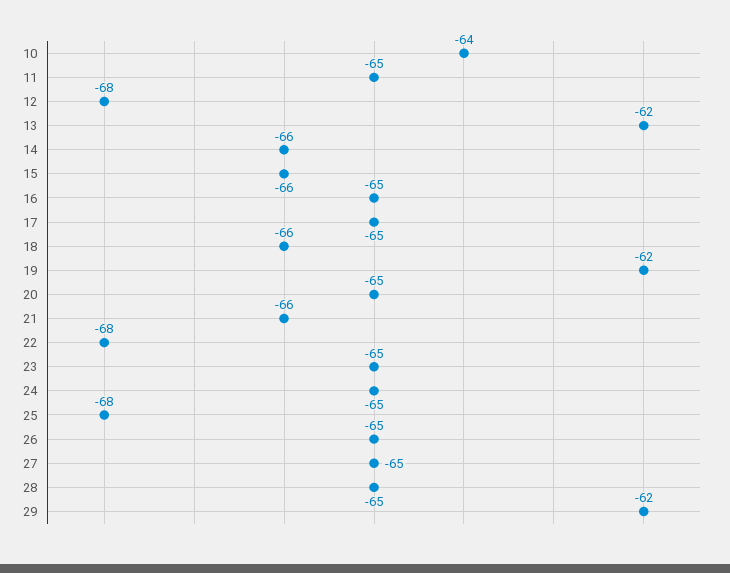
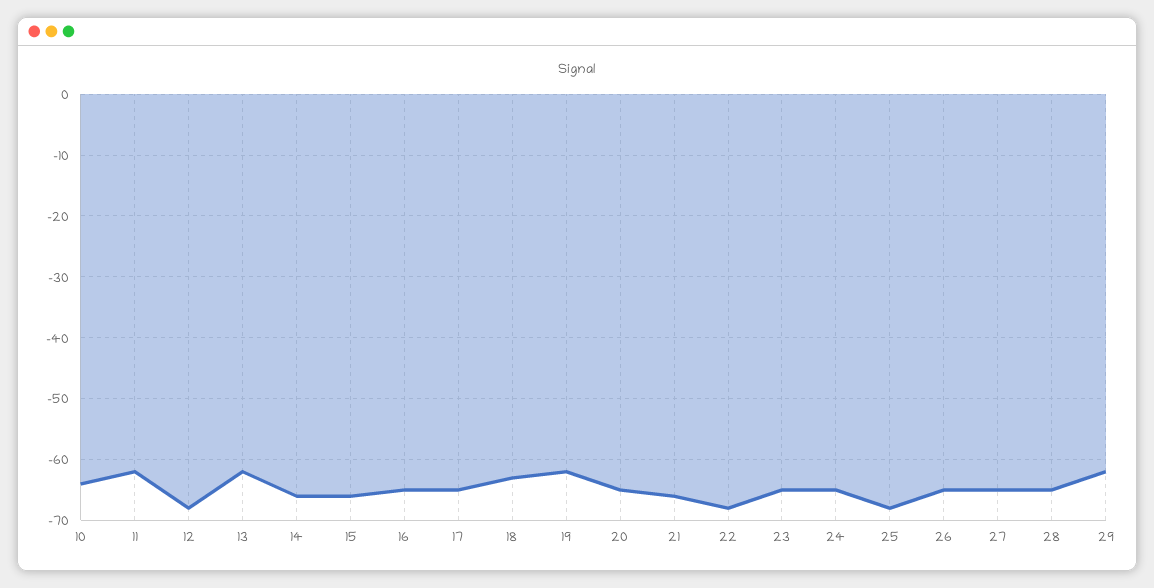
11: -65 -> -62
18: -66 -> -63

